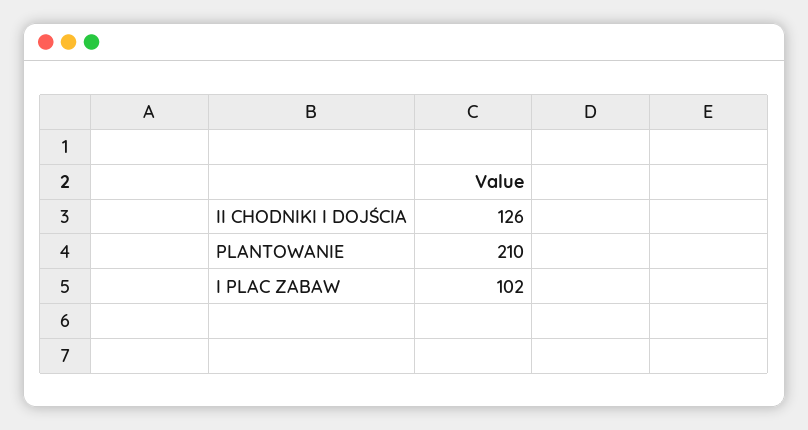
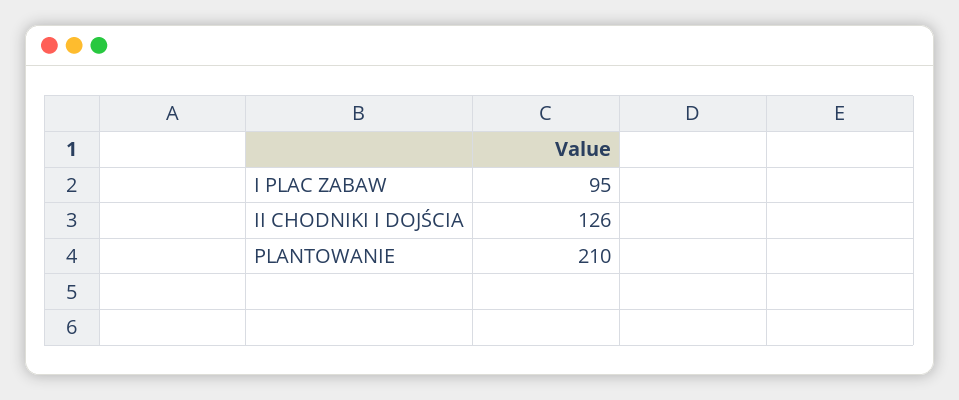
I PLAC ZABAW: 102 -> 95

